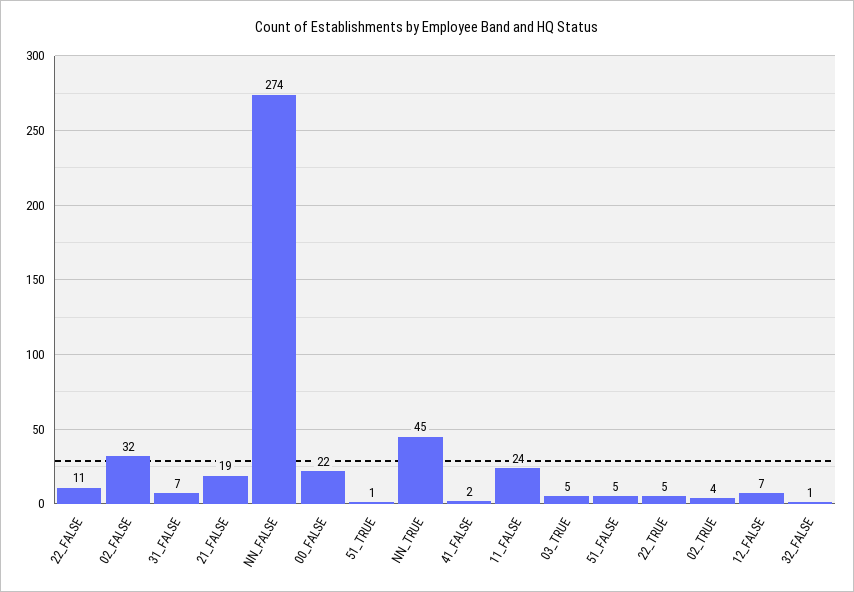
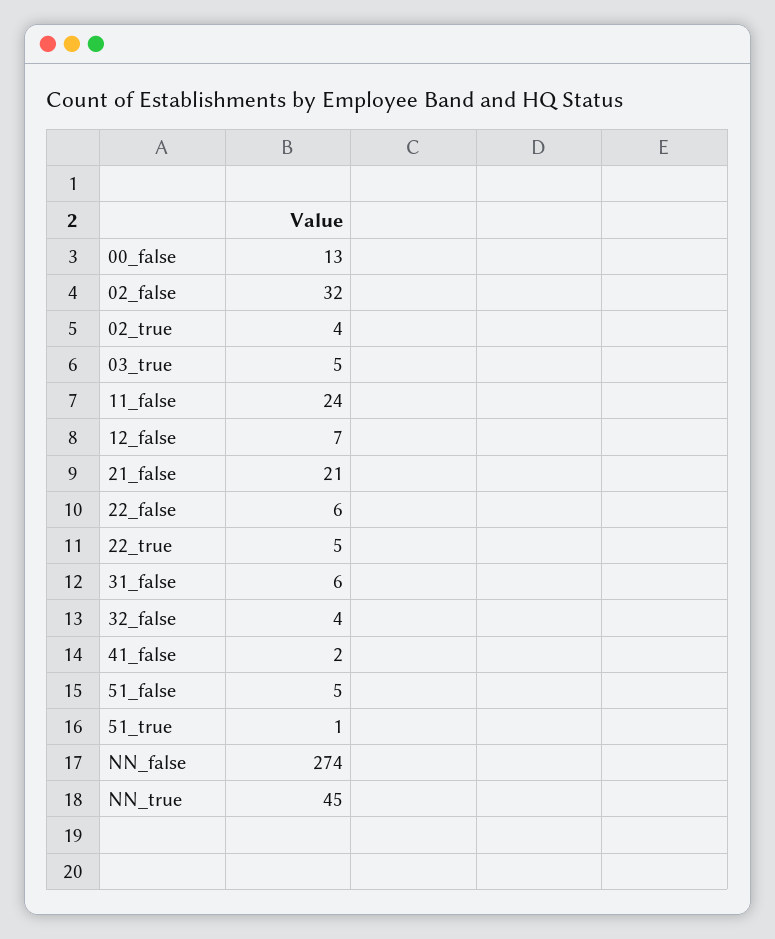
22_FALSE: 11 -> 6
31_FALSE: 7 -> 6
21_FALSE: 19 -> 21
00_FALSE: 22 -> 13
32_FALSE: 1 -> 4

